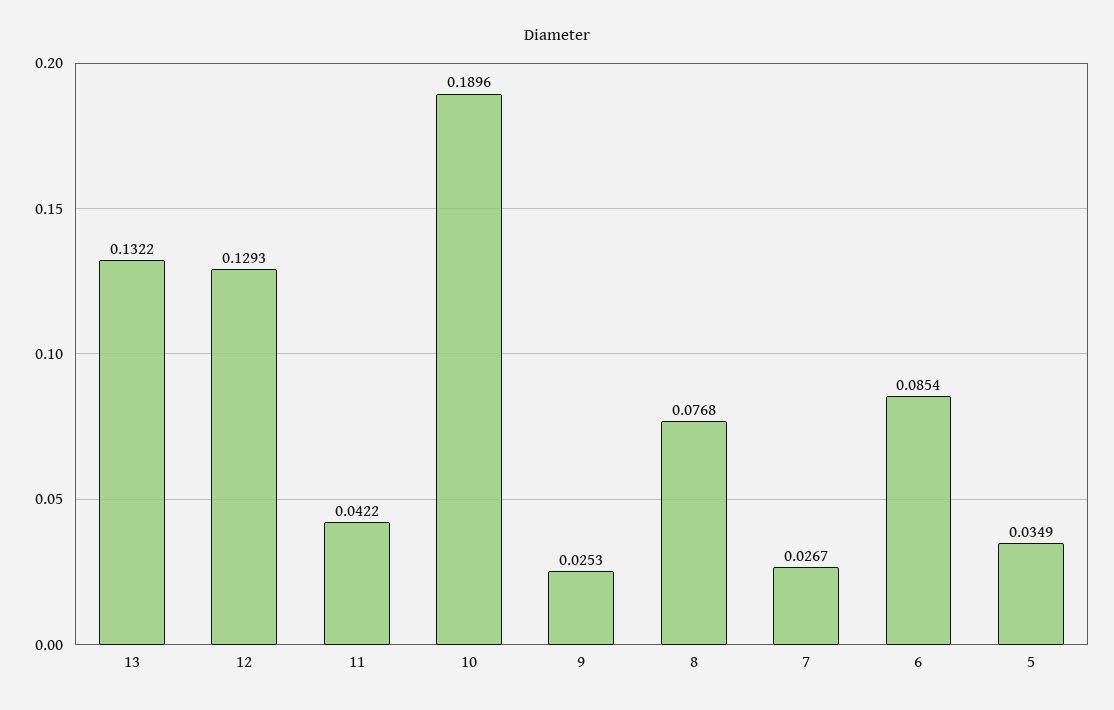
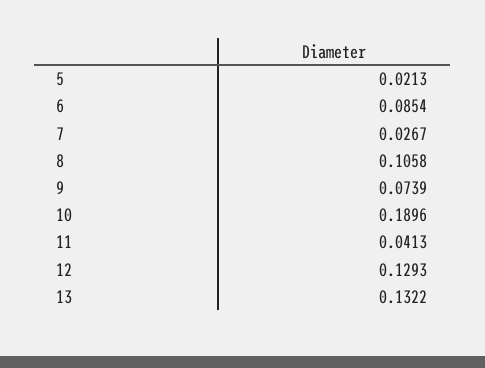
11: 0.0422 -> 0.0413
9: 0.0253 -> 0.0739
8: 0.0768 -> 0.1058
5: 0.0349 -> 0.0213

